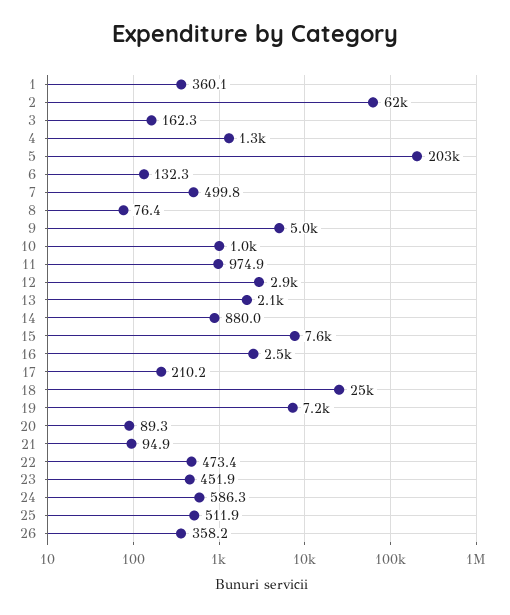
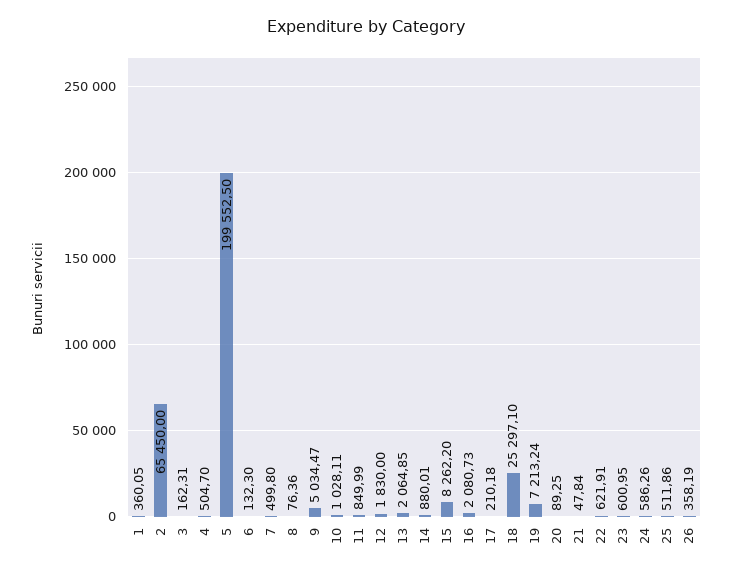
2: 62000 -> 65450
4: 1300 -> 504.7
5: 203000 -> 199552.5
11: 974.9 -> 849.99
12: 2900 -> 1830
15: 7600 -> 8262.2
16: 2500 -> 2080.73
21: 94.9 -> 47.84
22: 473.4 -> 621.91
23: 451.9 -> 600.95

